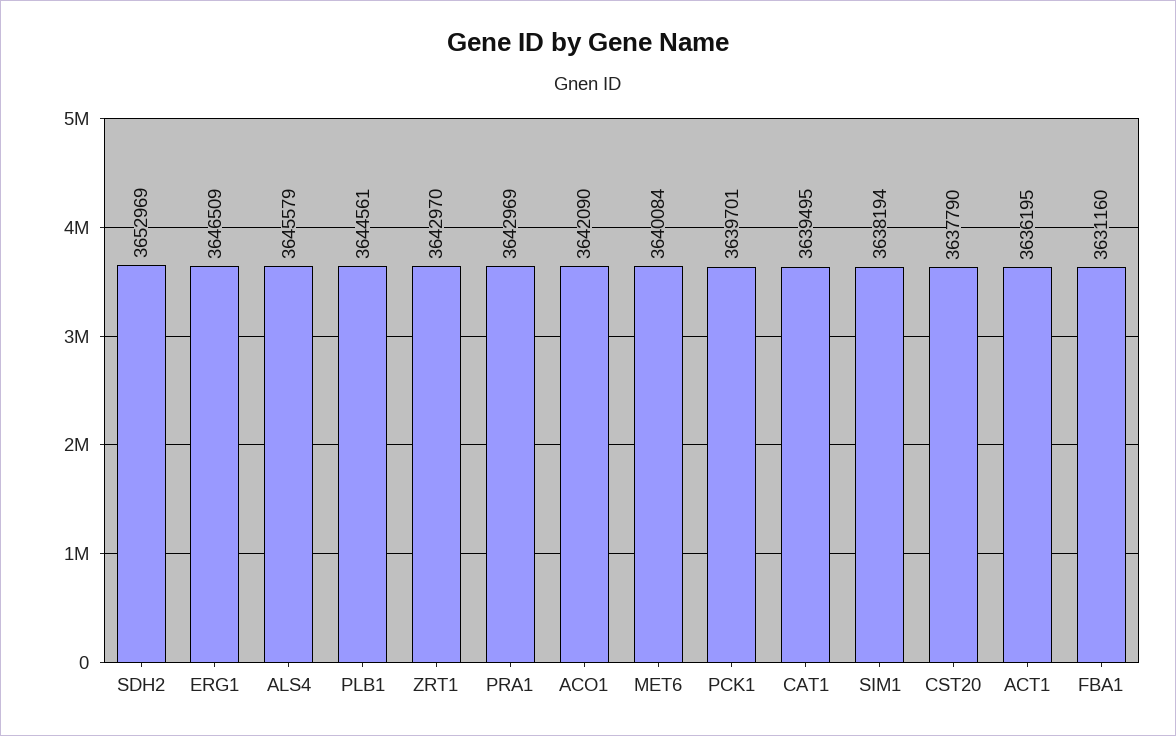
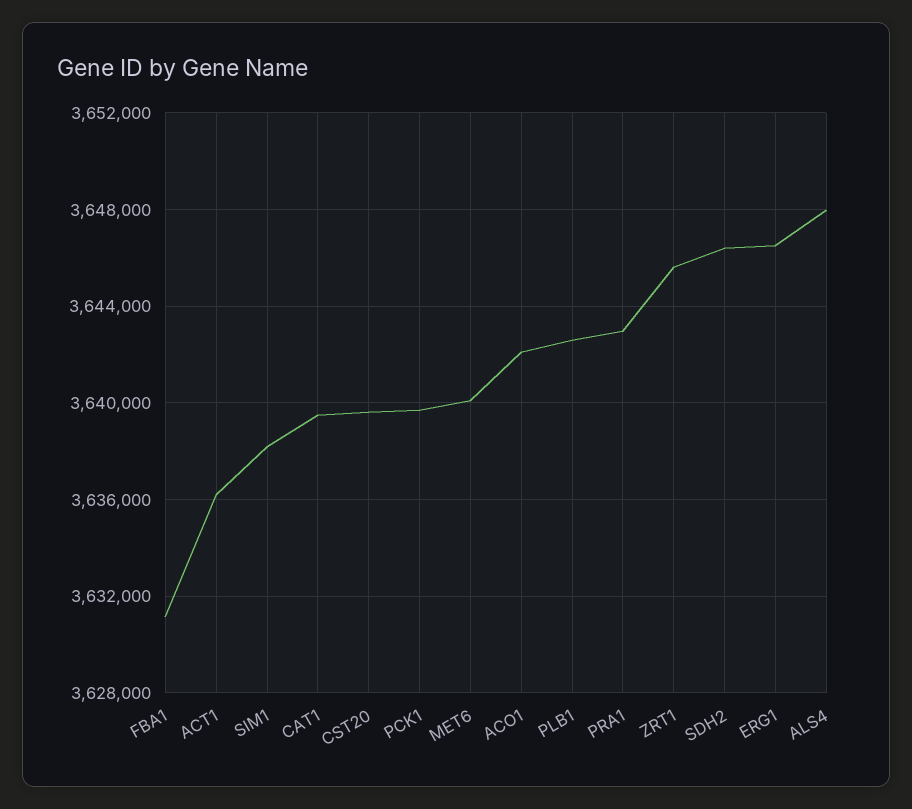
SDH2: 3652969 -> 3646500
ALS4: 3645579 -> 3648000
PLB1: 3644561 -> 3642500
ZRT1: 3642970 -> 3645500
CST20: 3637790 -> 3639500

